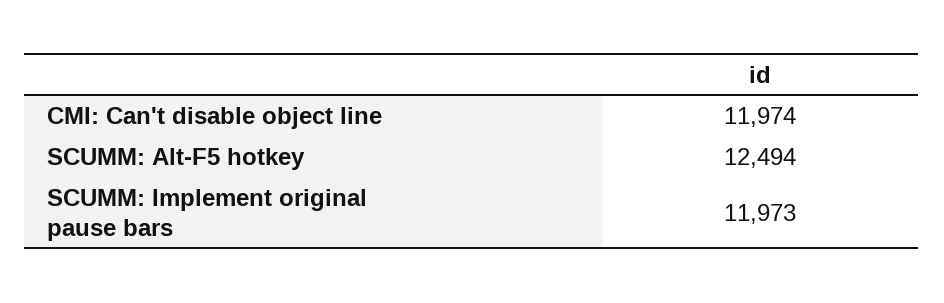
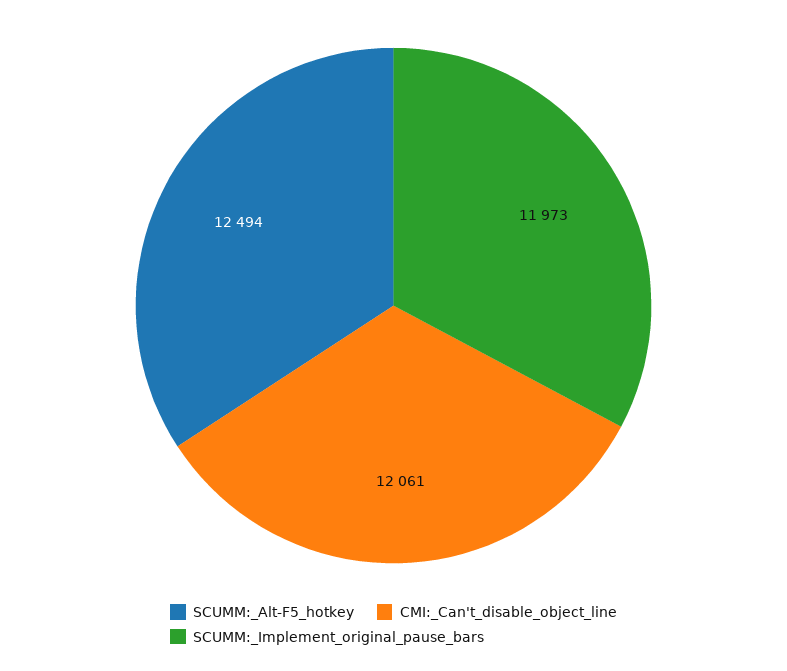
CMI: Can't disable object line: 11974 -> 12061

